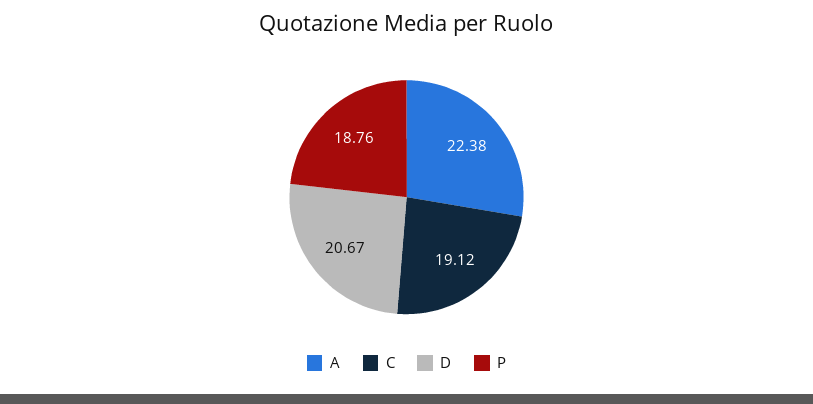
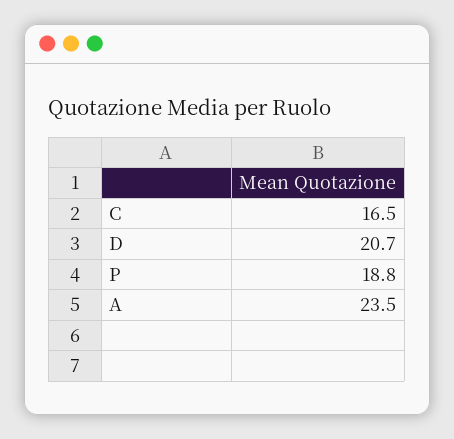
A: 22.38 -> 23.5
C: 19.12 -> 16.5

